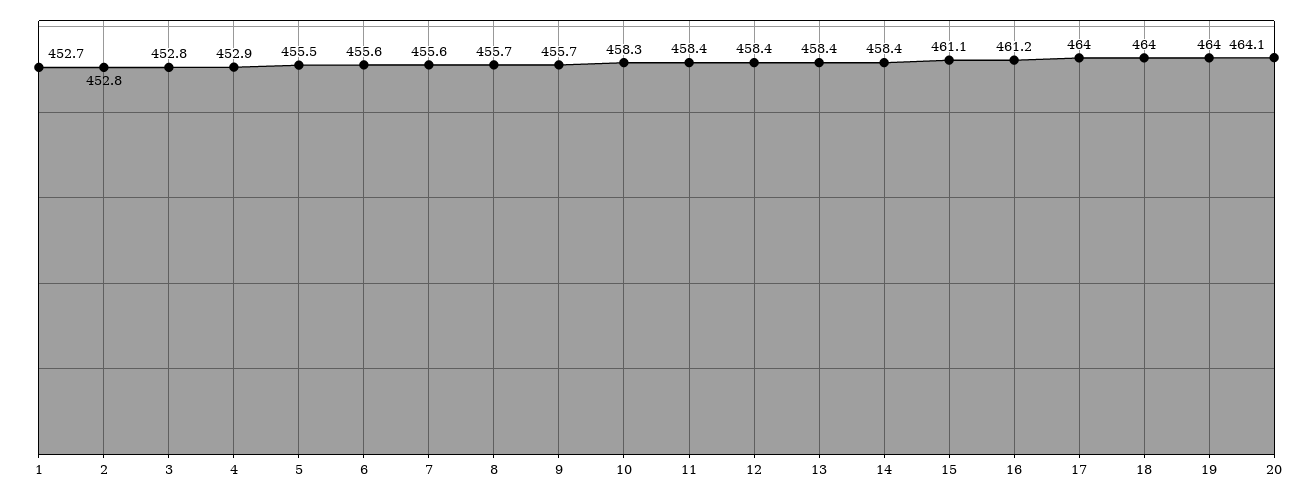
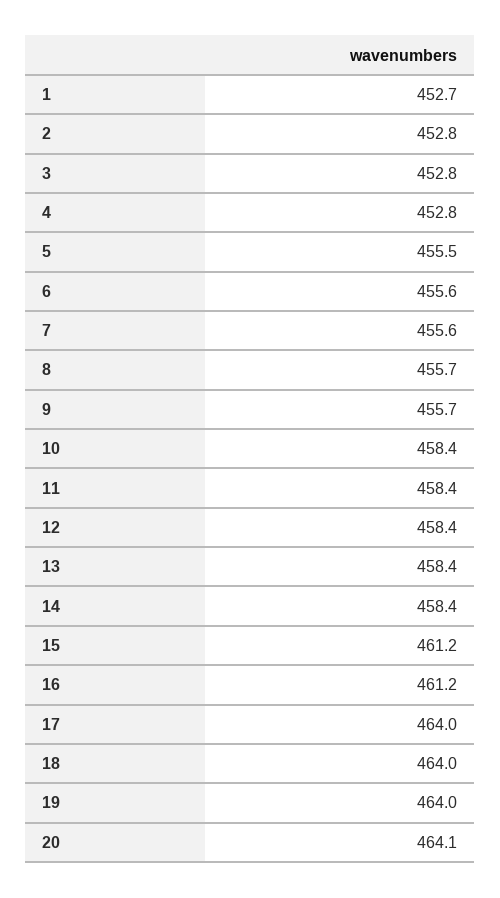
4: 452.9 -> 452.8
10: 458.3 -> 458.4
15: 461.1 -> 461.2

